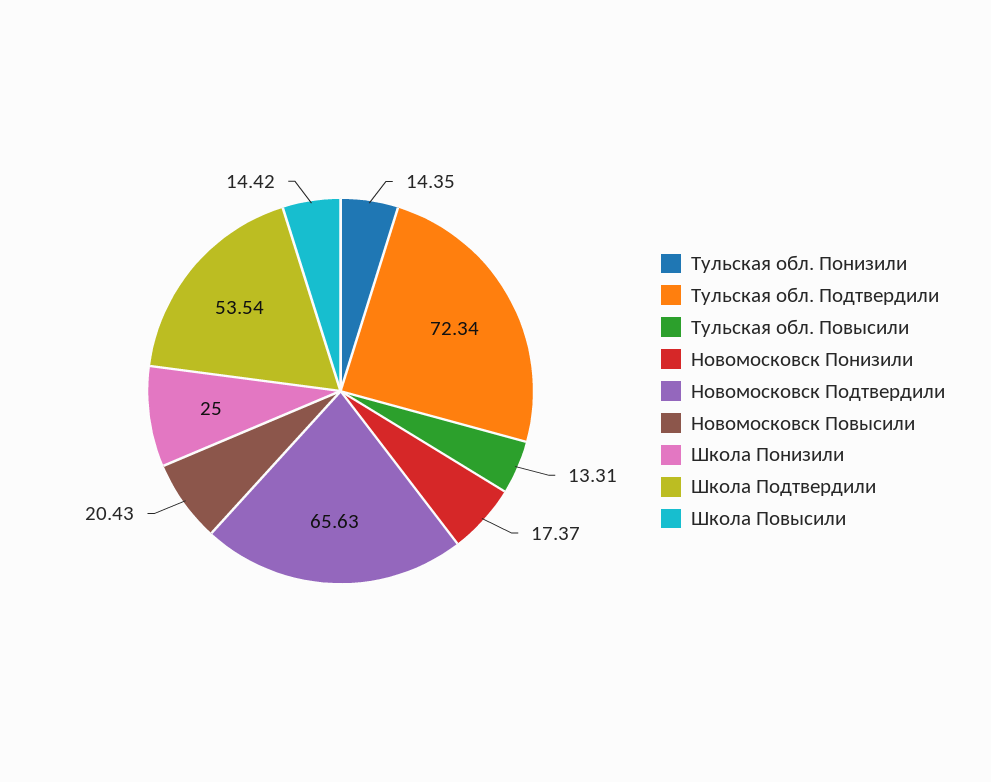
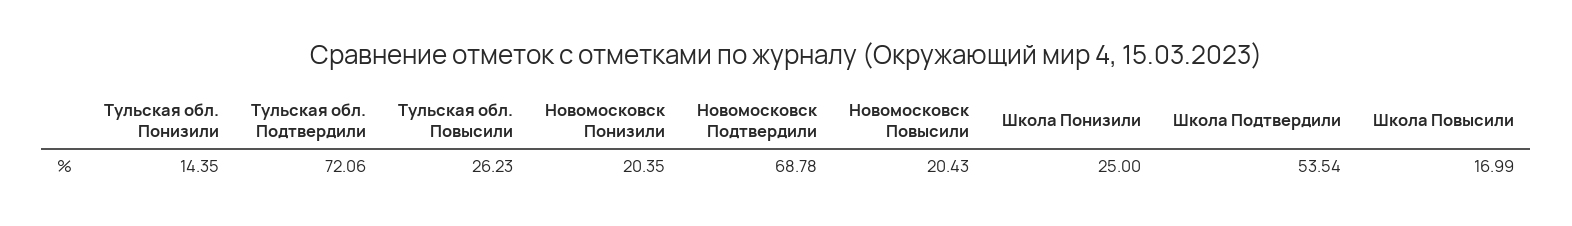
Тульская обл. Подтвердили: 72.34 -> 72.06
Тульская обл. Повысили: 13.31 -> 26.23
Новомосковск Понизили: 17.37 -> 20.35
Новомосковск Подтвердили: 65.63 -> 68.78
Школа Повысили: 14.42 -> 16.99

